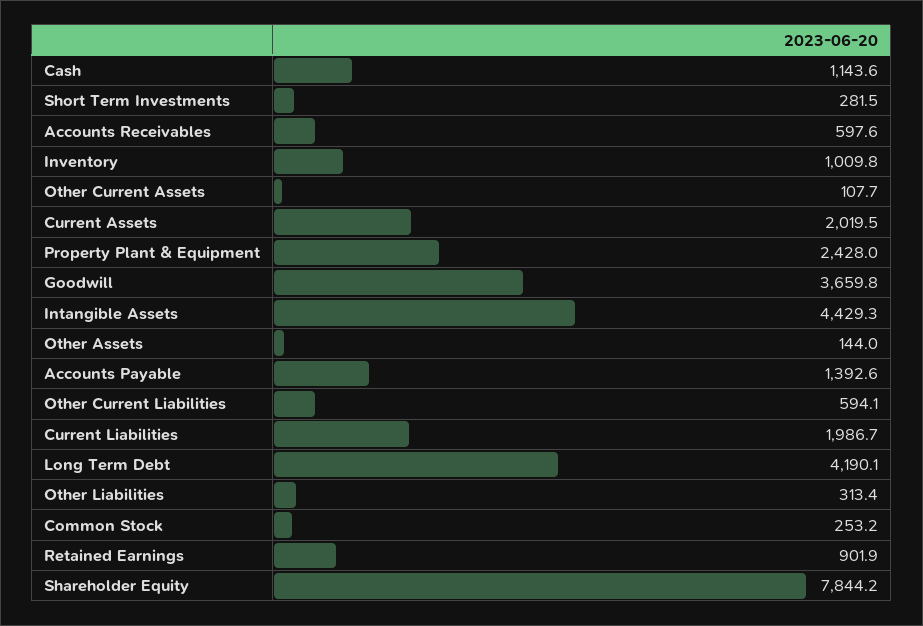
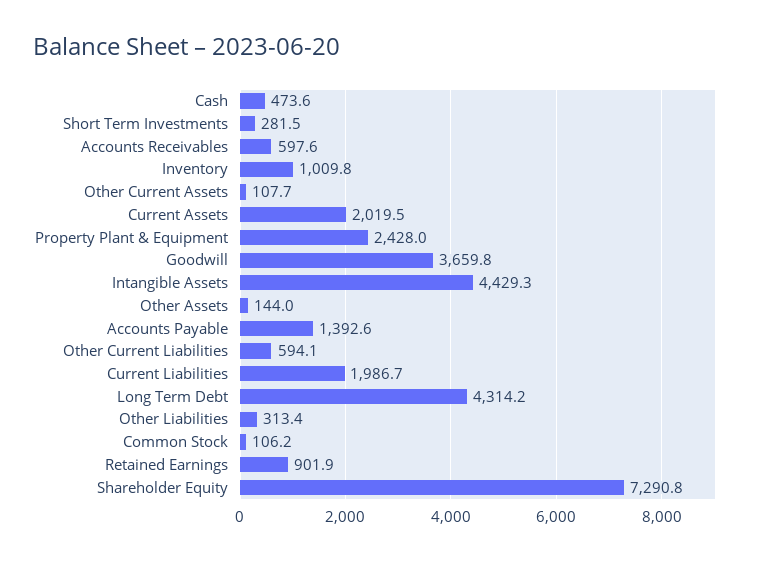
Cash: 1143.6 -> 473.6
Long Term Debt: 4190.1 -> 4314.2
Common Stock: 253.2 -> 106.2
Shareholder Equity: 7844.2 -> 7290.8

